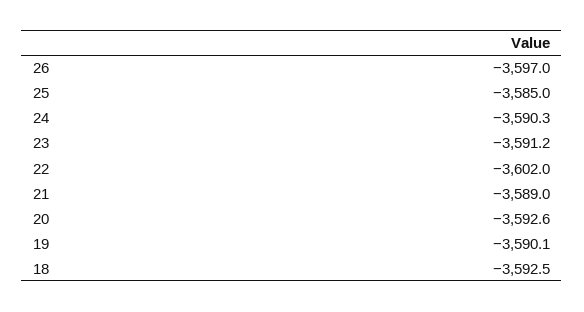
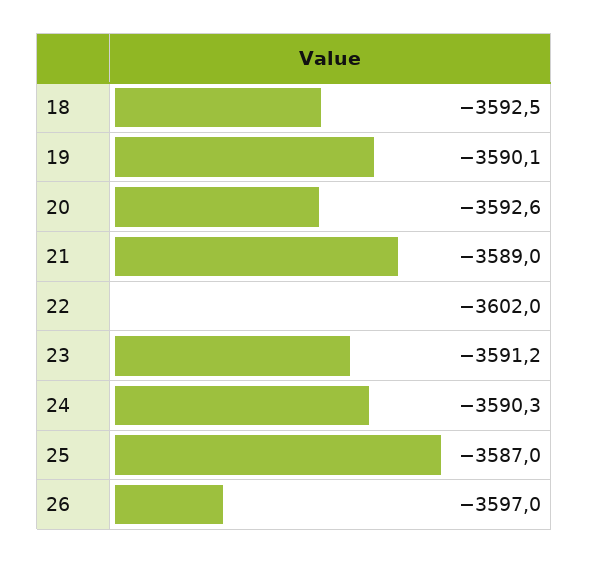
25: -3585 -> -3587

